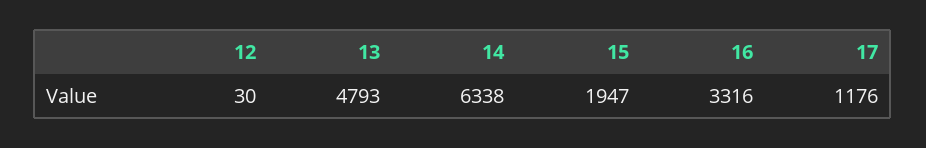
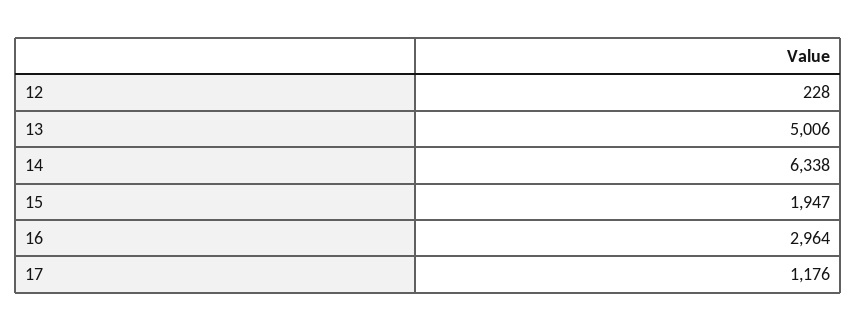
12: 30 -> 228
13: 4793 -> 5006
16: 3316 -> 2964

